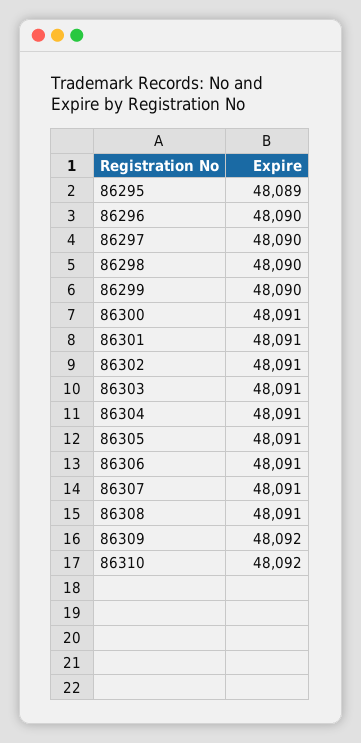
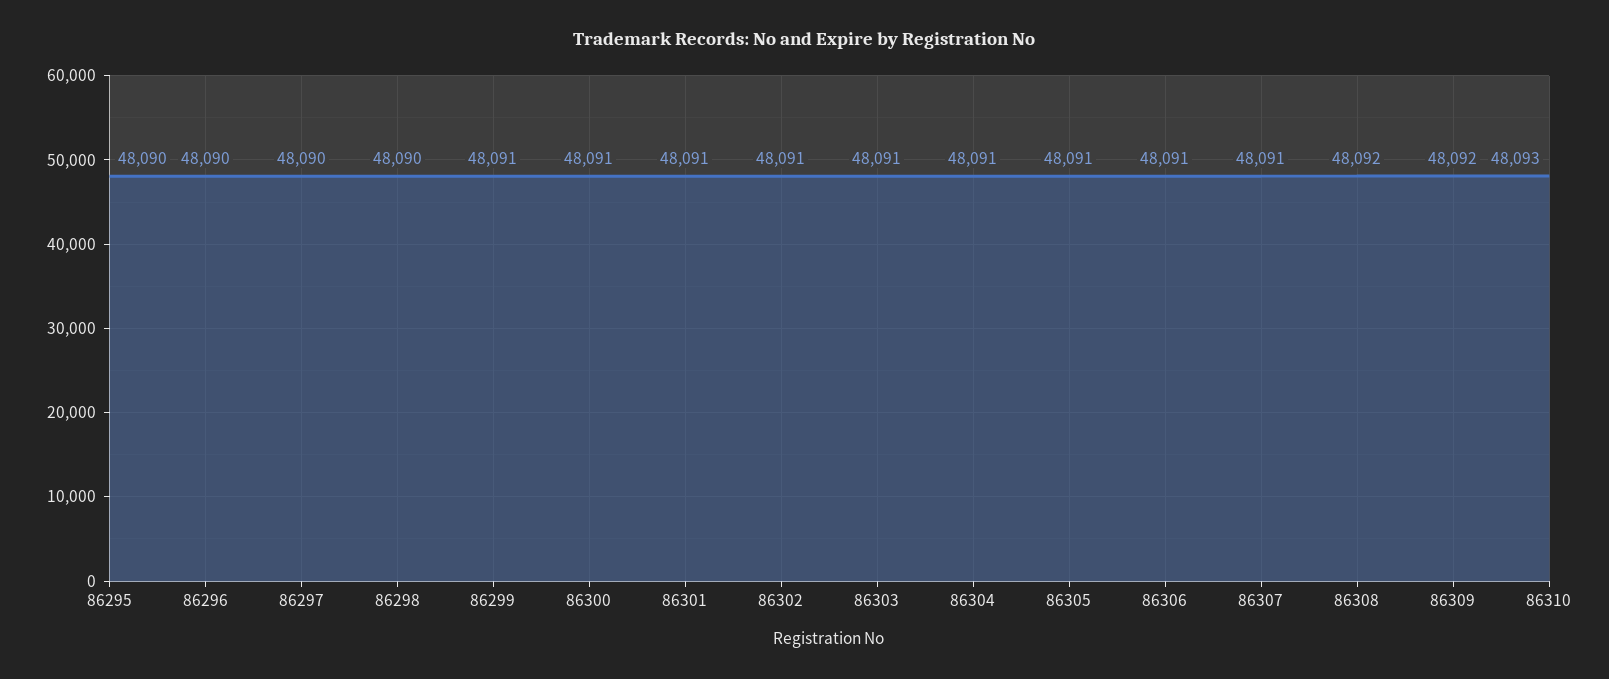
86295: 48089 -> 48090
86299: 48090 -> 48091
86308: 48091 -> 48092
86310: 48092 -> 48093

